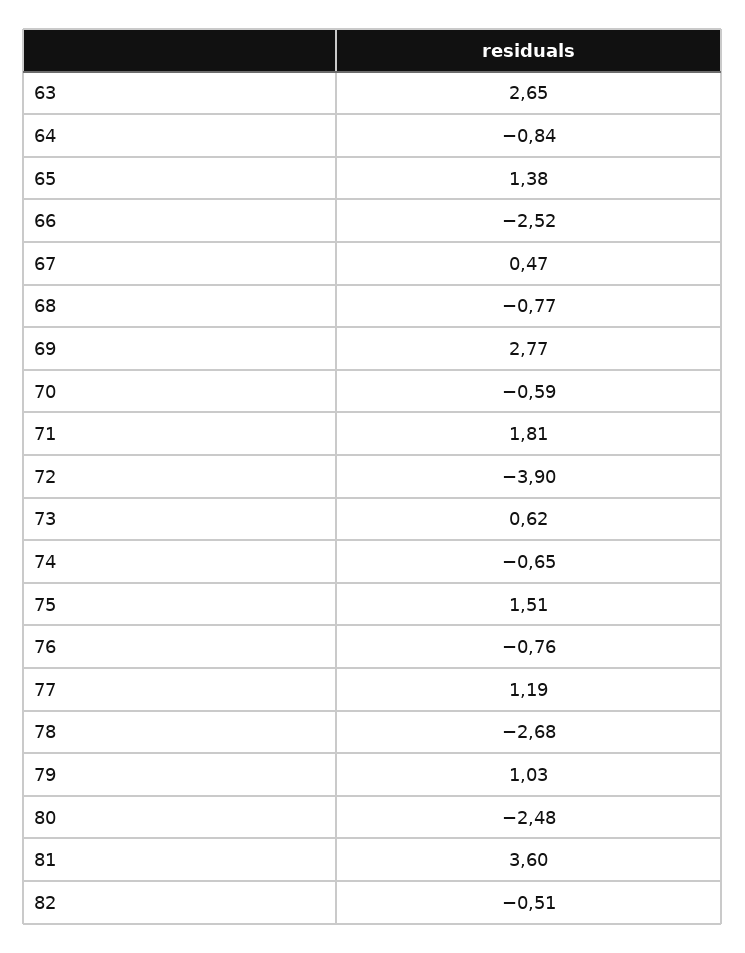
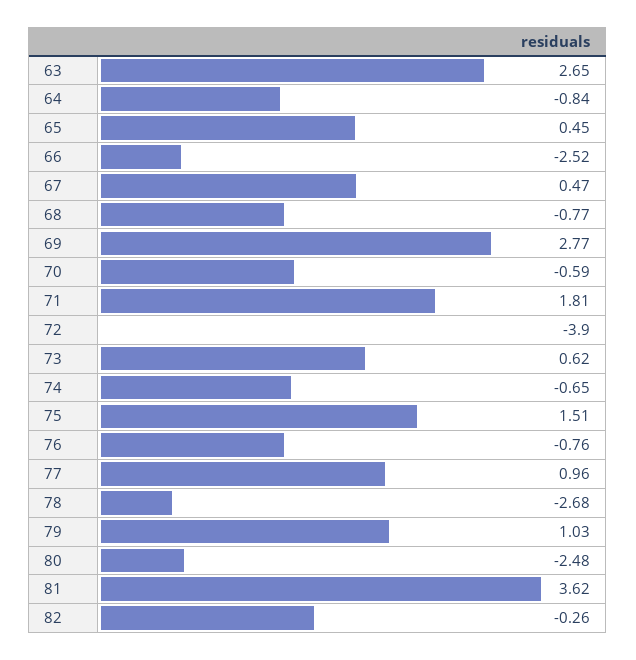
65: 1.38 -> 0.45
77: 1.19 -> 0.96
81: 3.6 -> 3.62
82: -0.51 -> -0.26

